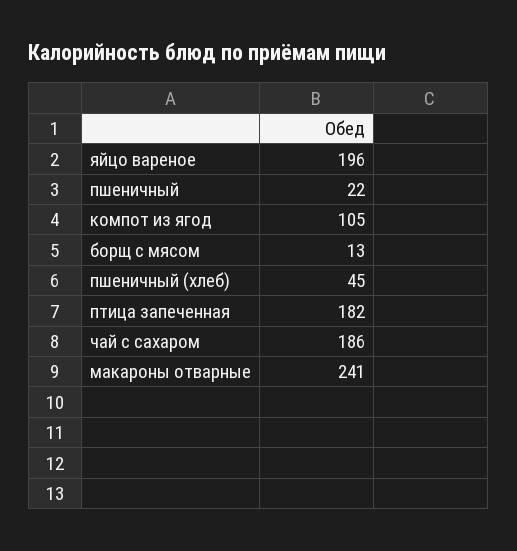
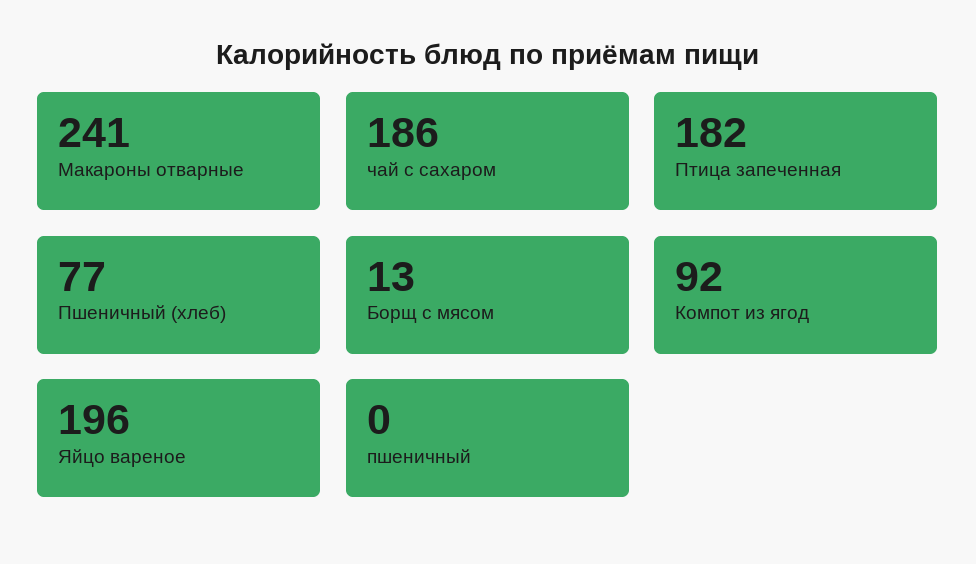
пшеничный: 22 -> 0
компот из ягод: 105 -> 92
пшеничный (хлеб): 45 -> 77

